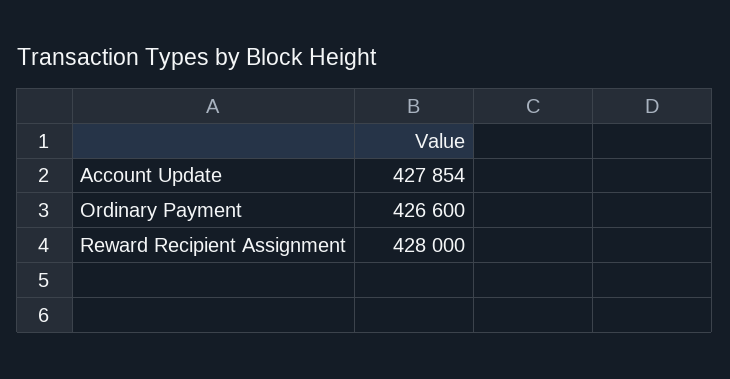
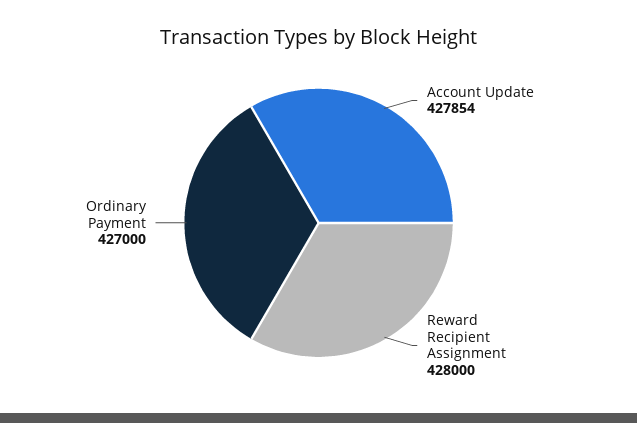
Ordinary Payment: 426600 -> 427000

